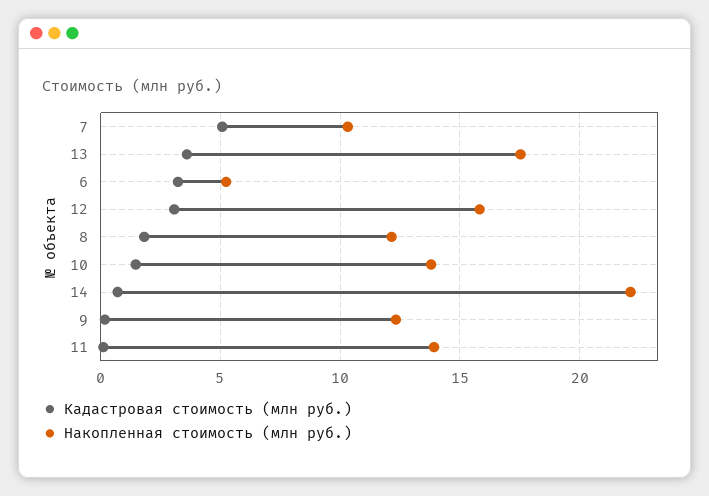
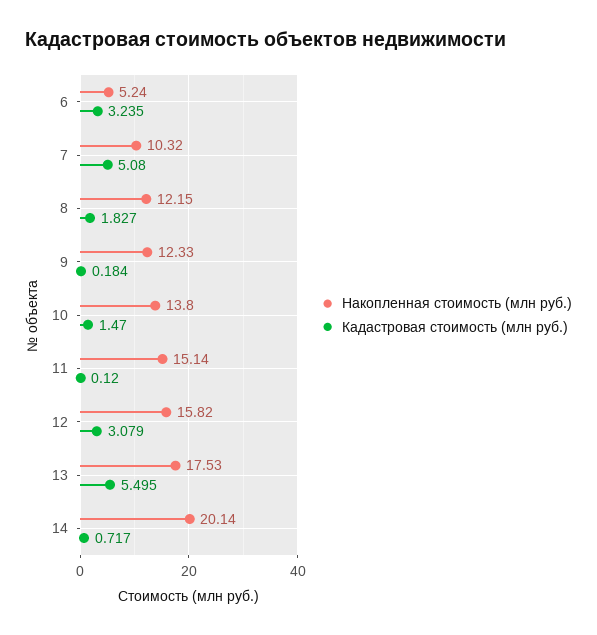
Кадастровая стоимость (млн руб.), 13: 3.5 -> 5.495
Накопленная стоимость (млн руб.), 14: 22 -> 20.14
Накопленная стоимость (млн руб.), 11: 14 -> 15.14

